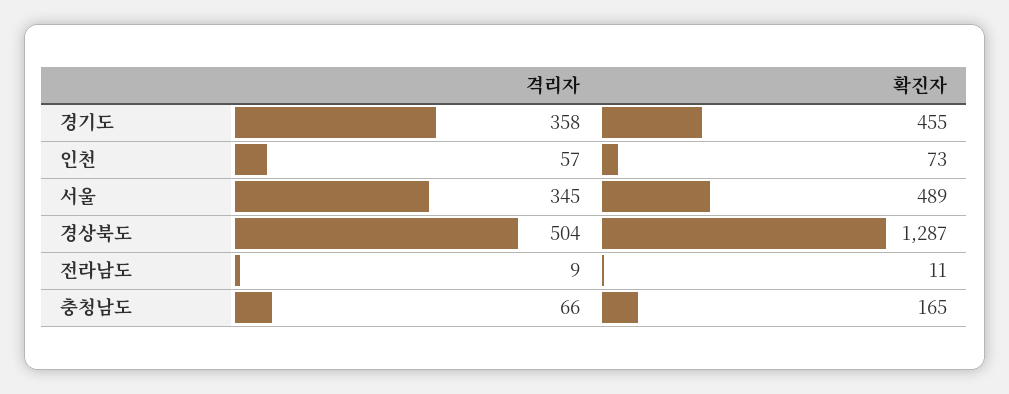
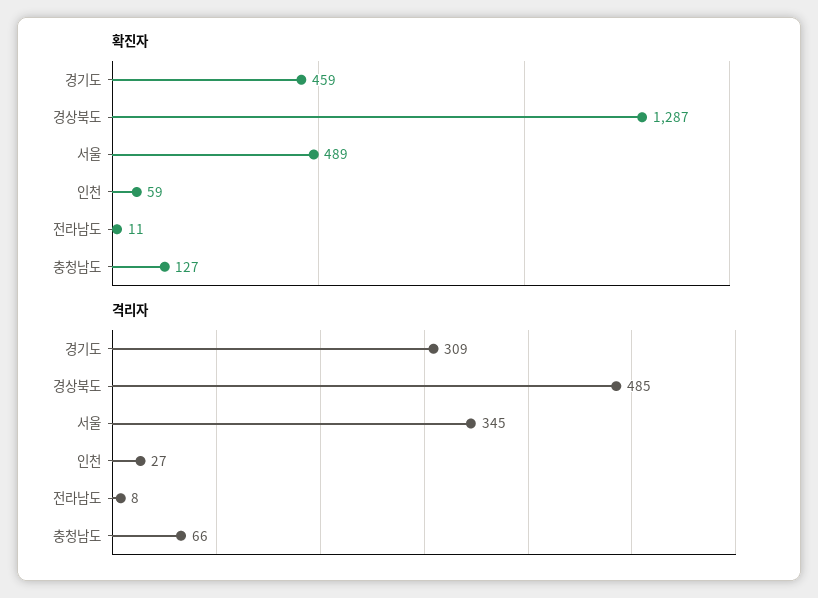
격리자, 경기도: 358 -> 309
확진자, 경기도: 455 -> 459
격리자, 인천: 57 -> 27
확진자, 인천: 73 -> 59
격리자, 경상북도: 504 -> 485
격리자, 전라남도: 9 -> 8
확진자, 충청남도: 165 -> 127

